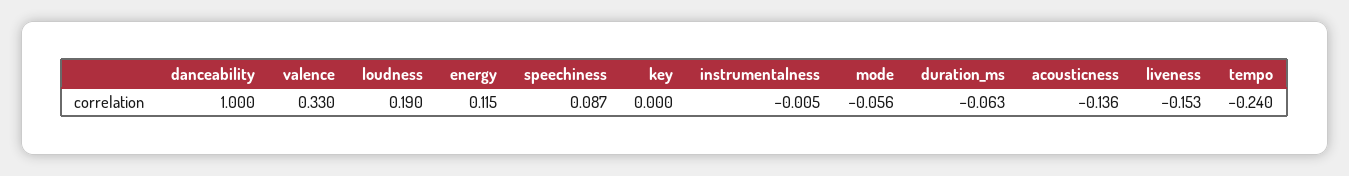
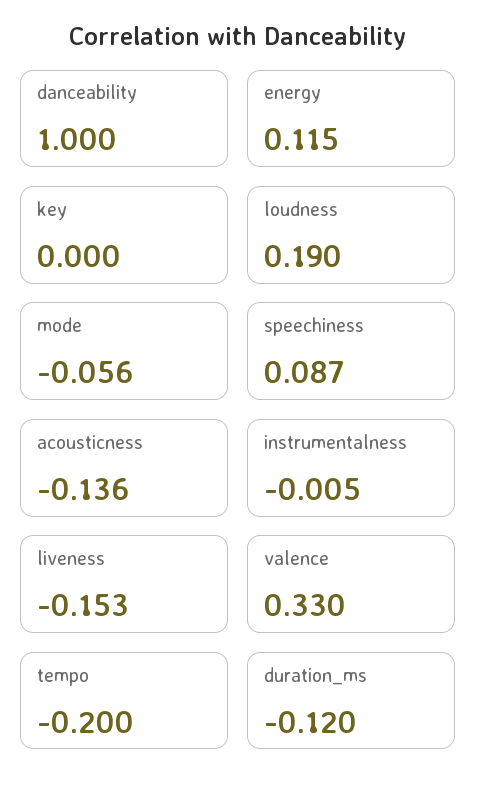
duration_ms: -0.063 -> -0.12
tempo: -0.24 -> -0.2

